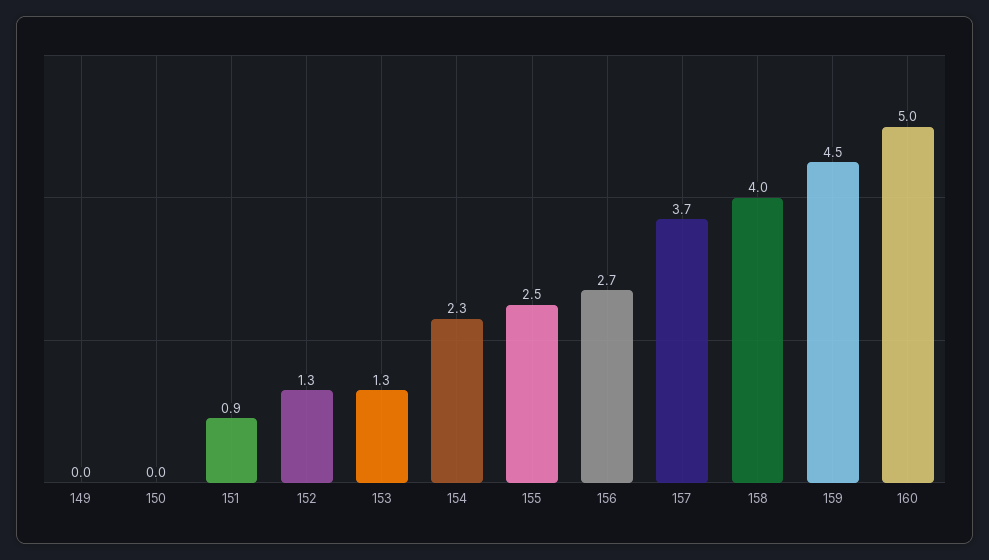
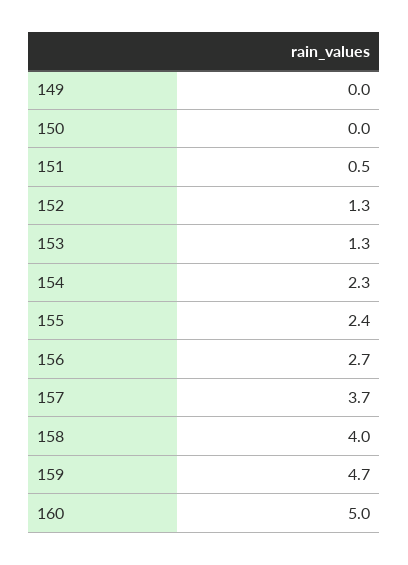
151: 0.9 -> 0.5
155: 2.5 -> 2.4
159: 4.5 -> 4.7

